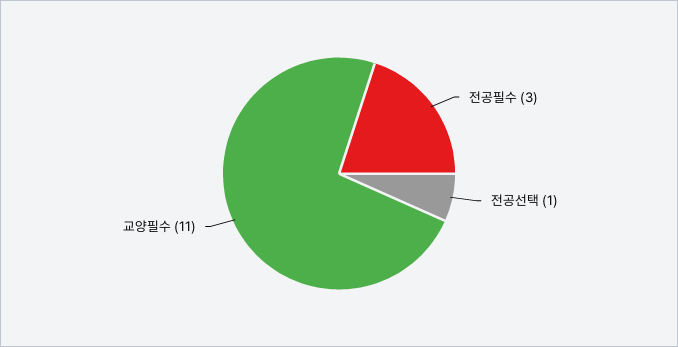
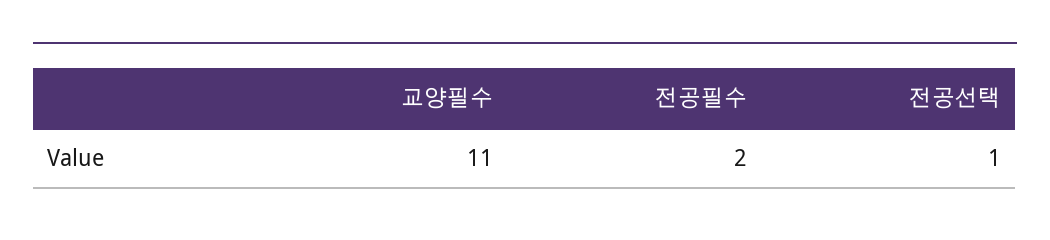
전공필수: 3 -> 2

